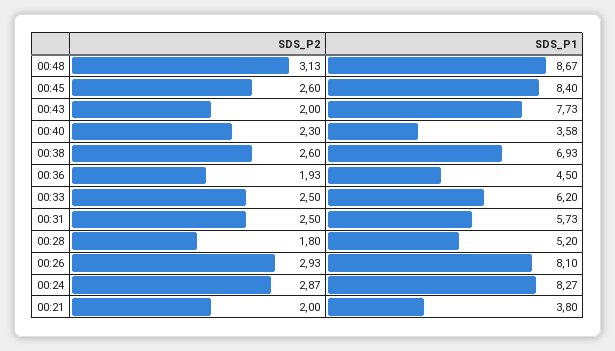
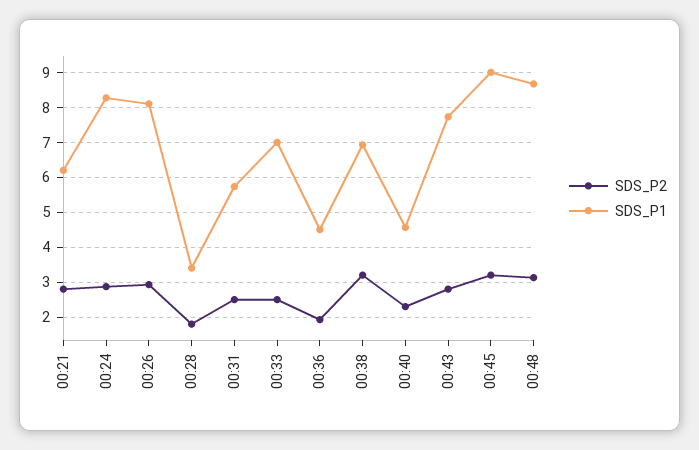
SDS_P2, 00:45: 2.6 -> 3.2
SDS_P1, 00:45: 8.4 -> 9
SDS_P2, 00:43: 2 -> 2.8
SDS_P1, 00:40: 3.58 -> 4.6
SDS_P2, 00:38: 2.6 -> 3.2
SDS_P1, 00:33: 6.2 -> 7
SDS_P1, 00:28: 5.2 -> 3.4
SDS_P2, 00:21: 2 -> 2.8
SDS_P1, 00:21: 3.8 -> 6.2

